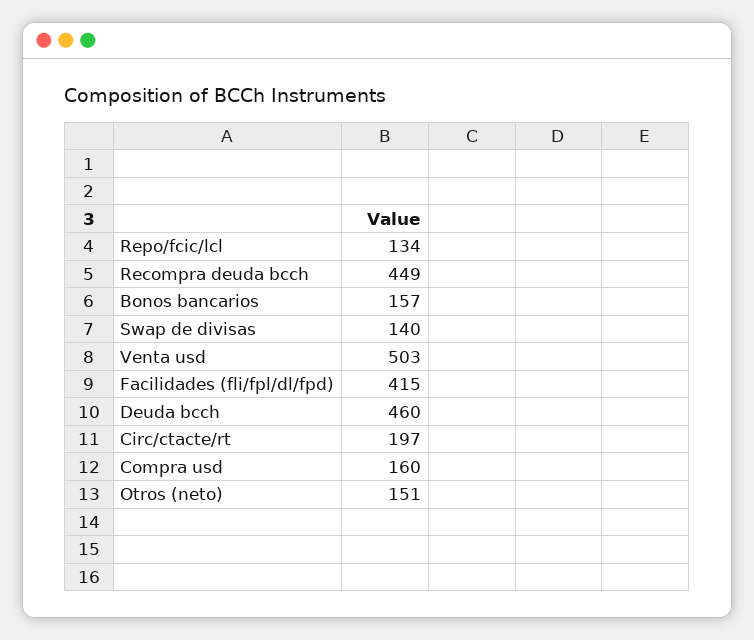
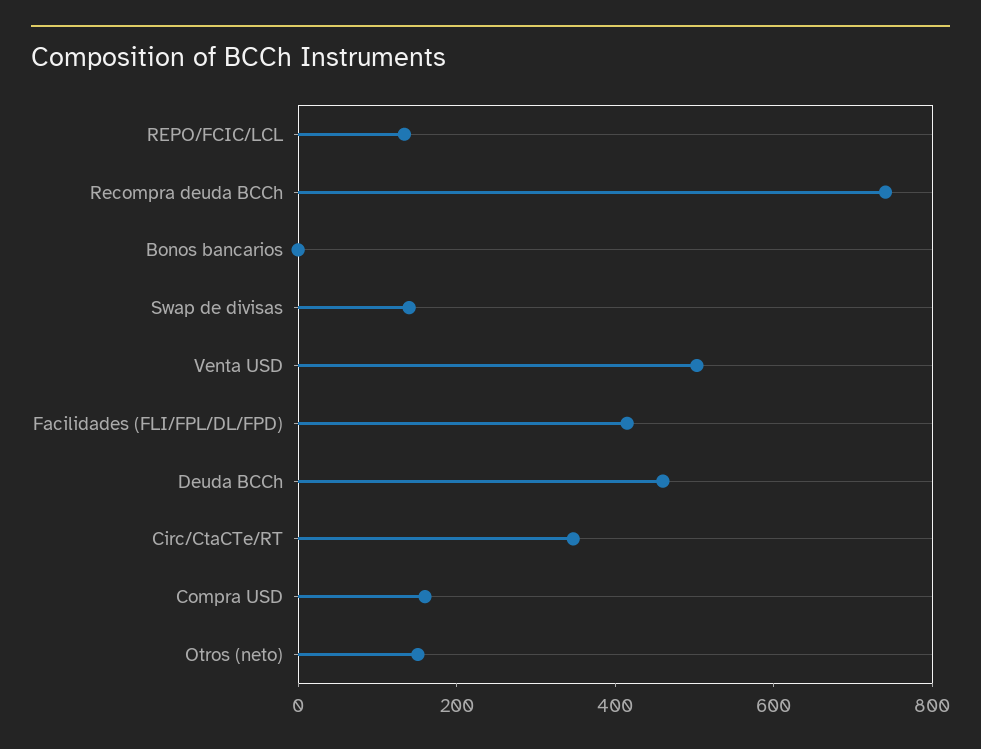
Recompra deuda bcch: 449 -> 750
Bonos bancarios: 157 -> 0
Circ/ctacte/rt: 197 -> 350

